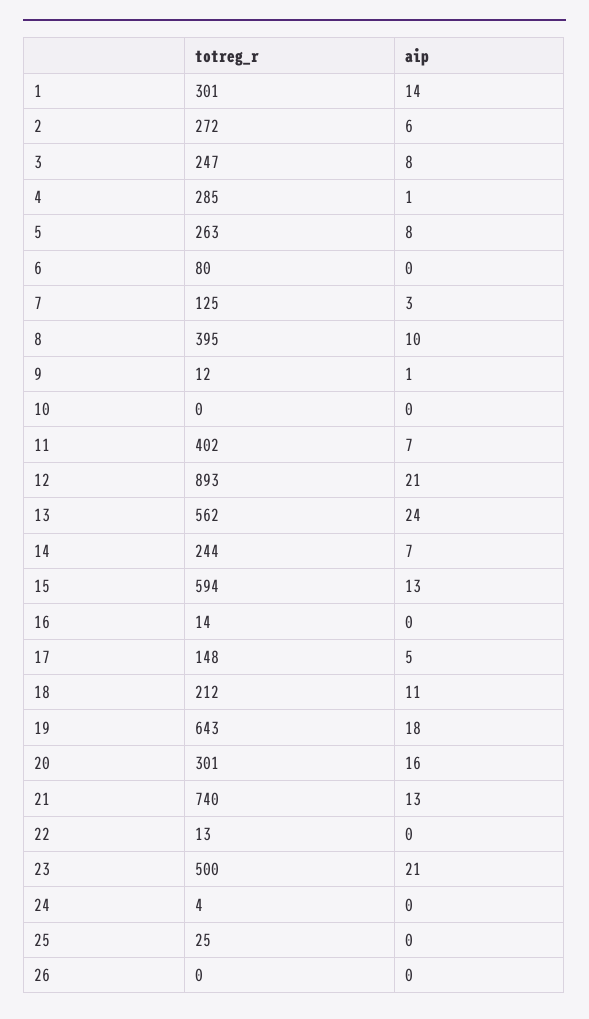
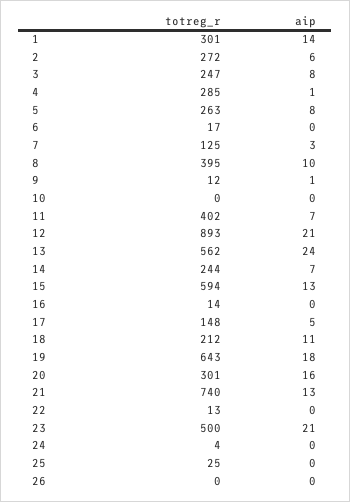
totreg_r, 6: 80 -> 17

